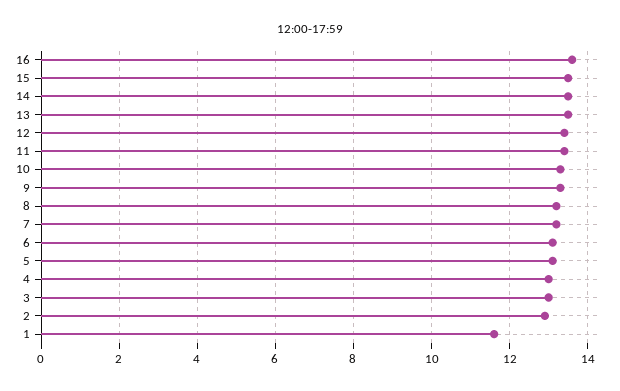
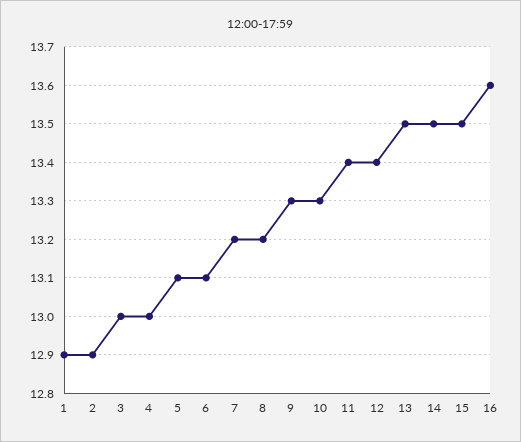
1: 11.5 -> 12.9

